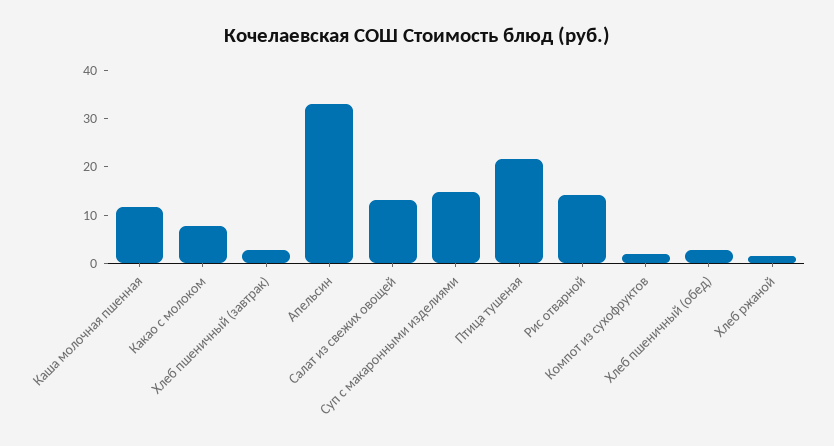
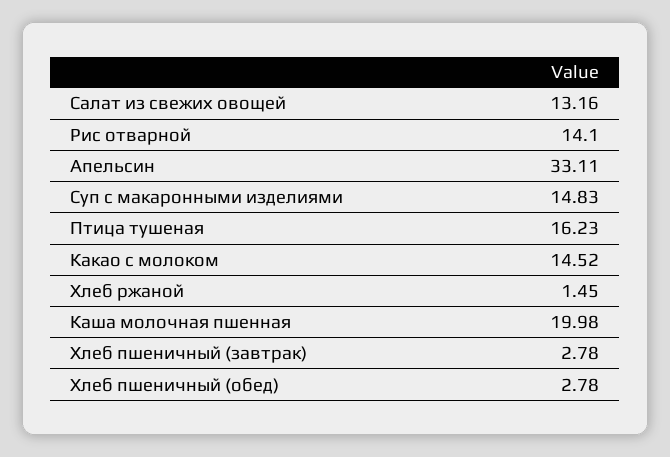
Каша молочная пшенная: 12 -> 19.98
Какао с молоком: 8 -> 14.52
Птица тушеная: 22 -> 16.23
Компот из сухофруктов: 2 -> none

